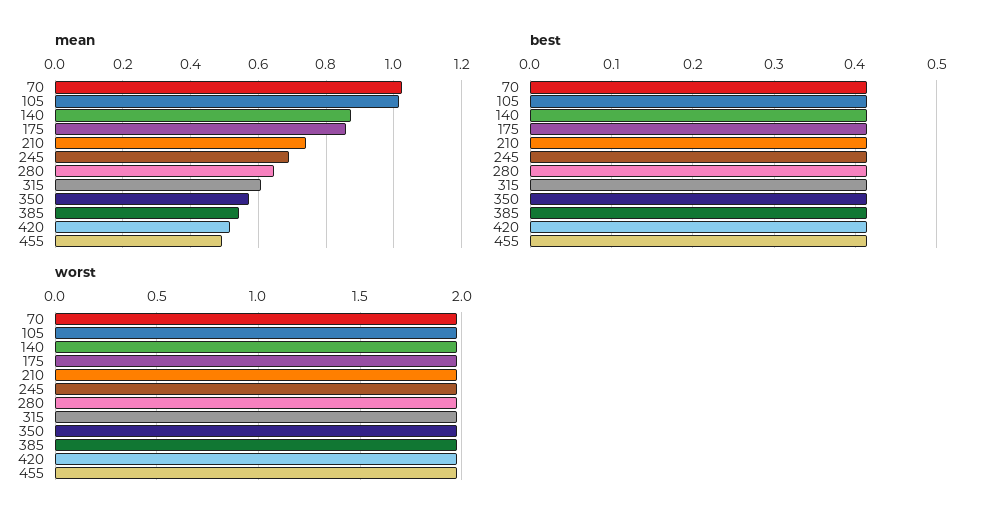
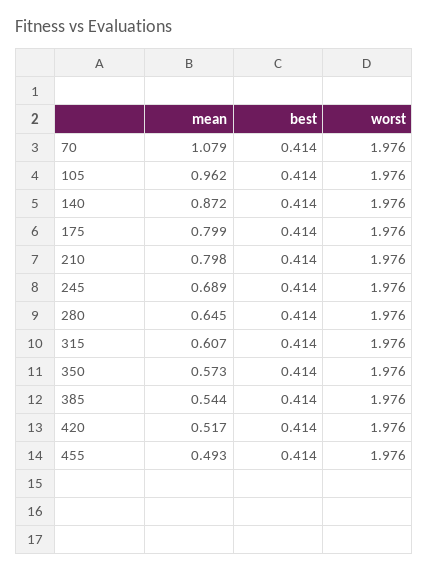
mean, 70: 1.02 -> 1.079
mean, 105: 1.02 -> 0.962
mean, 175: 0.86 -> 0.799
mean, 210: 0.74 -> 0.798

